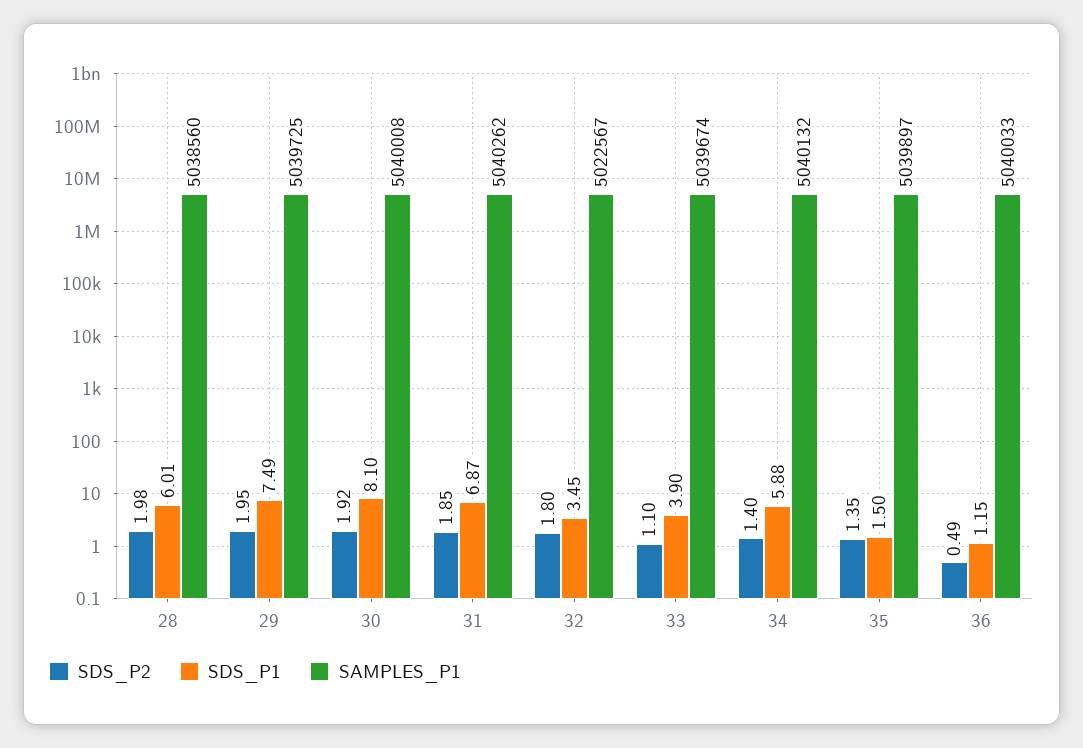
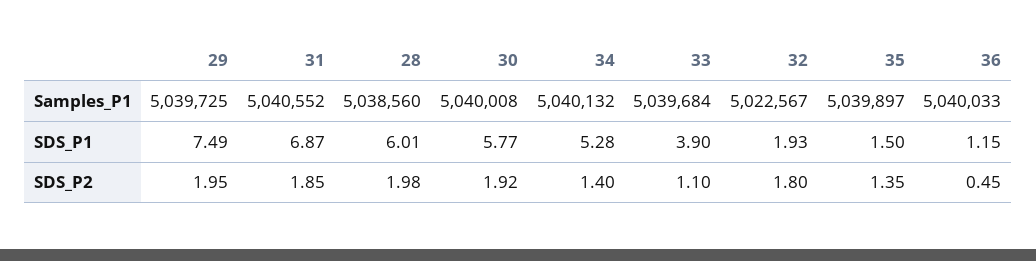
SDS_P1, 30: 8.1 -> 5.77
SAMPLES_P1, 31: 5040262 -> 5040552
SDS_P1, 32: 3.45 -> 1.93
SAMPLES_P1, 33: 5039674 -> 5039684
SDS_P1, 34: 5.88 -> 5.28
SDS_P2, 36: 0.49 -> 0.45

